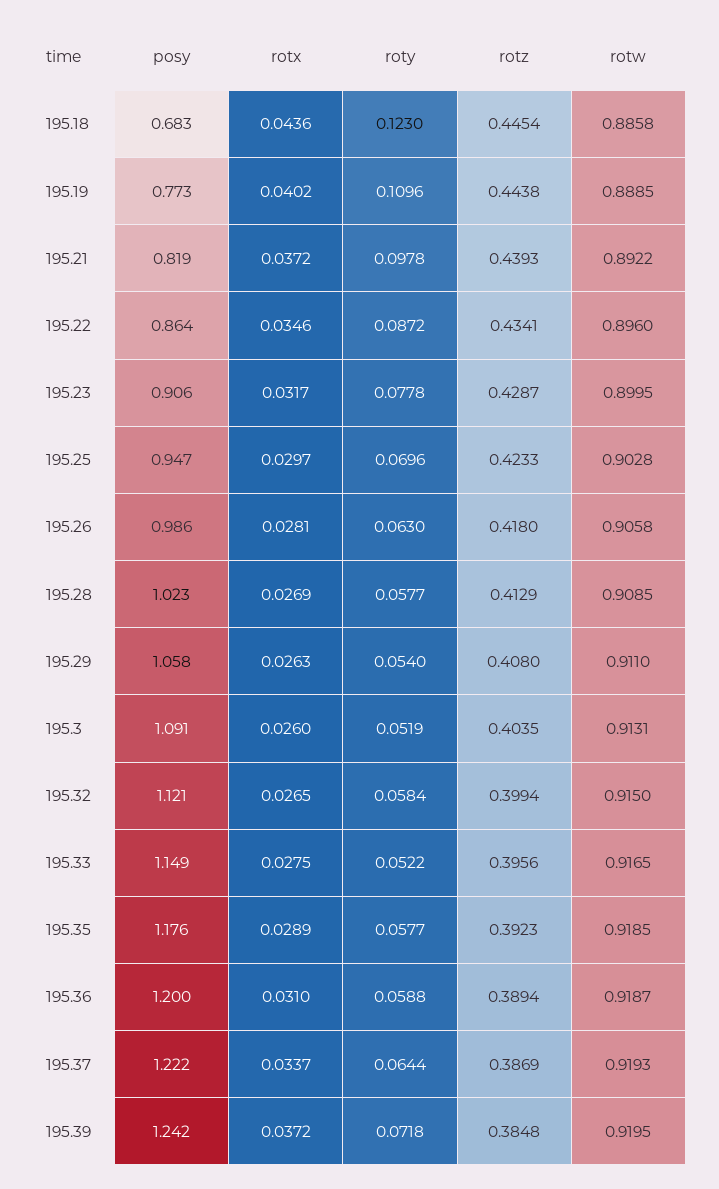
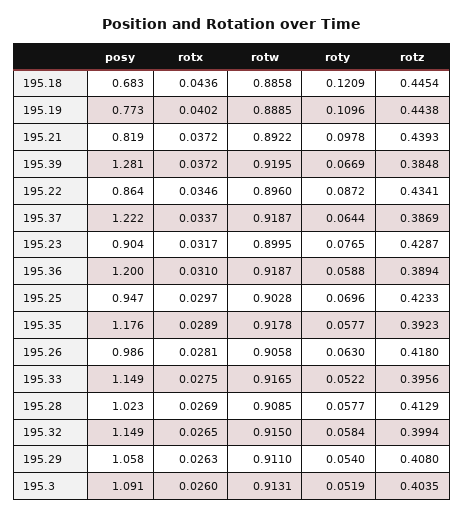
roty, 195.18: 0.123 -> 0.1209
posy, 195.23: 0.906 -> 0.904
roty, 195.23: 0.0778 -> 0.0765
posy, 195.32: 1.121 -> 1.149
rotw, 195.35: 0.9185 -> 0.9178
rotw, 195.37: 0.9193 -> 0.9187
posy, 195.39: 1.242 -> 1.281
roty, 195.39: 0.0718 -> 0.0669

